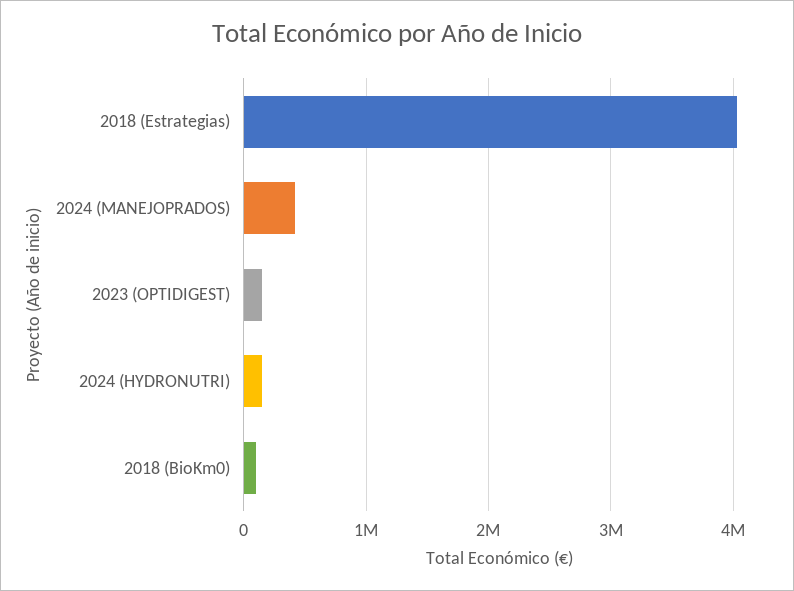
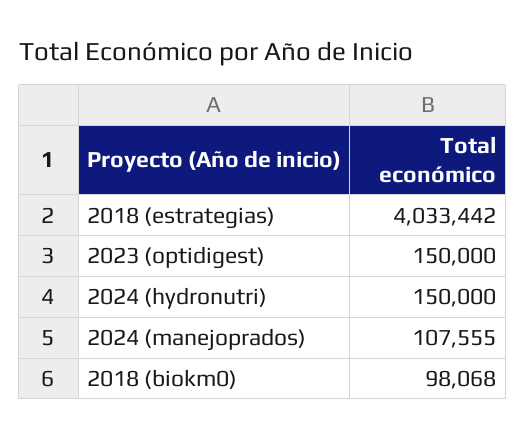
2024 (MANEJOPRADOS): 400000 -> 107555

